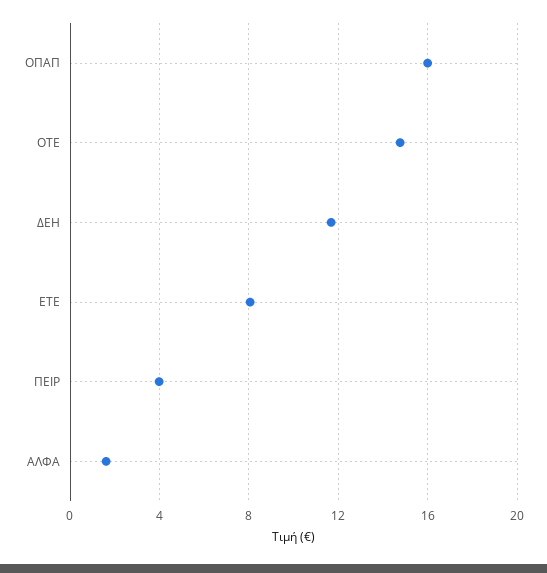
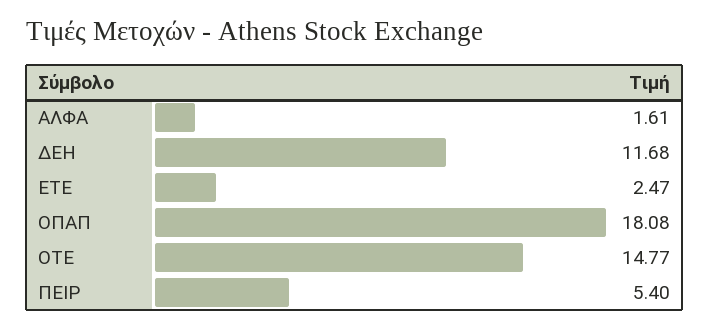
ΟΠΑΠ: 16 -> 18.08
ΕΤΕ: 8 -> 2.47
ΠΕΙΡ: 4 -> 5.4

